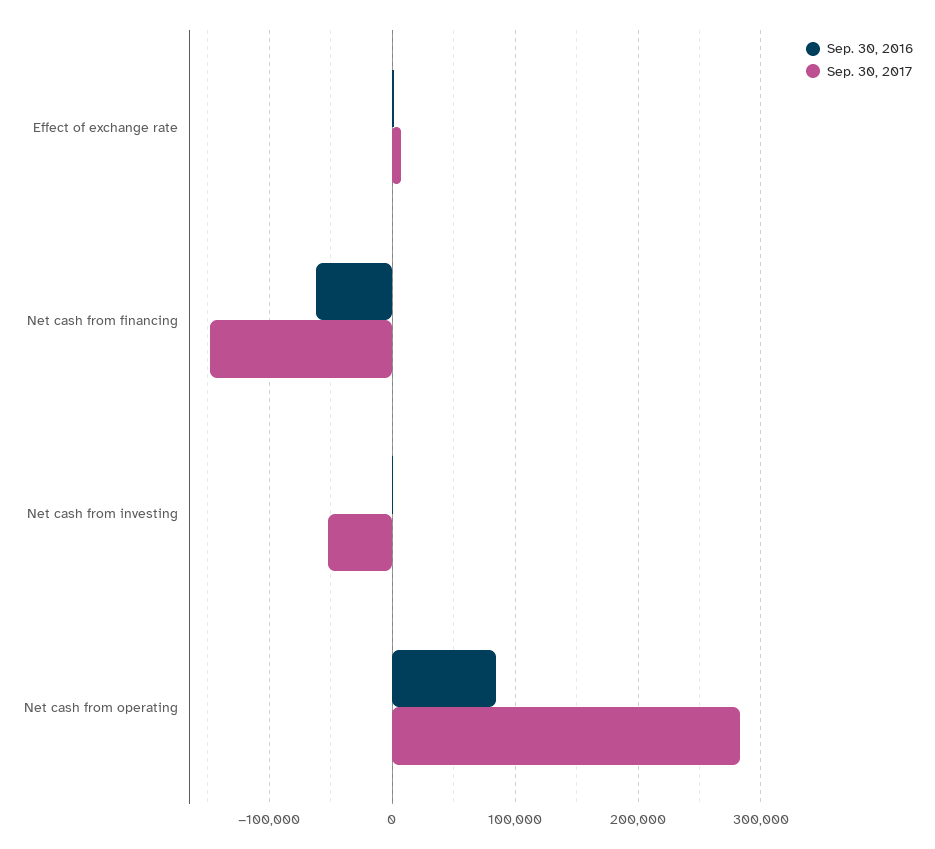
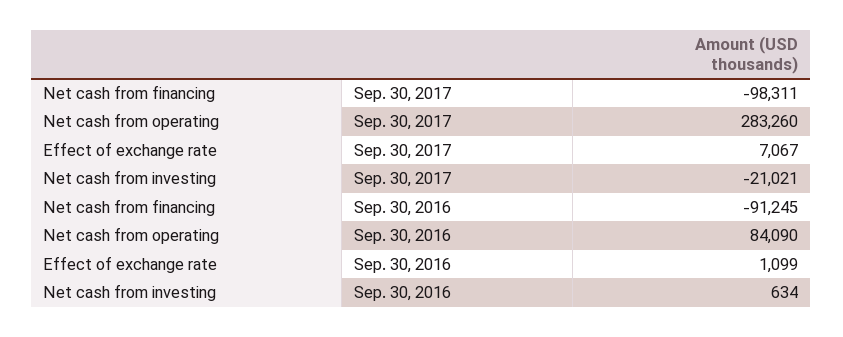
Sep. 30, 2016, Net cash from financing: -60000 -> -91245
Sep. 30, 2017, Net cash from financing: -150000 -> -98311
Sep. 30, 2017, Net cash from investing: -50000 -> -21021

